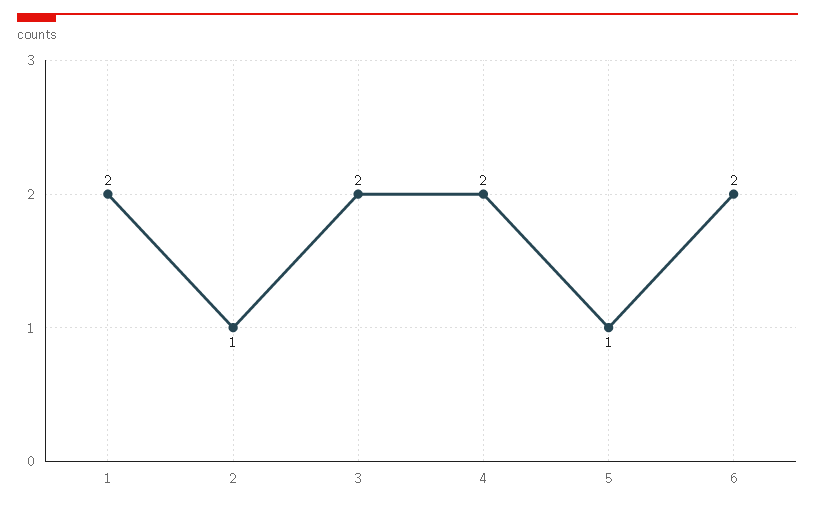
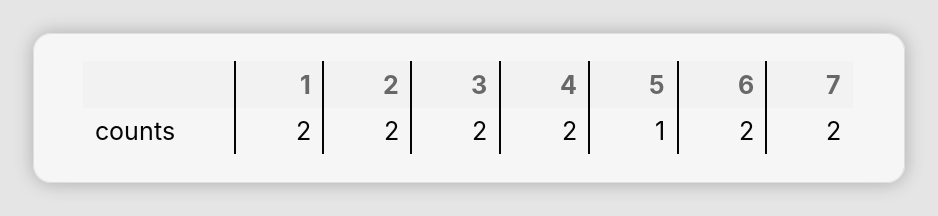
2: 1 -> 2
7: none -> 2

